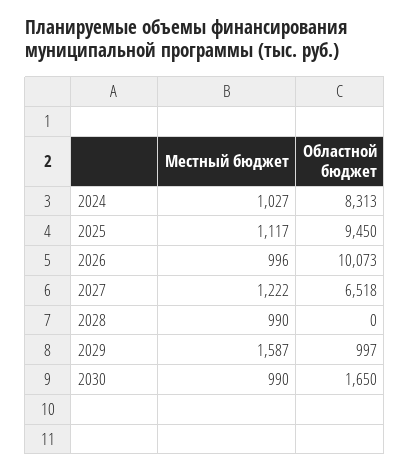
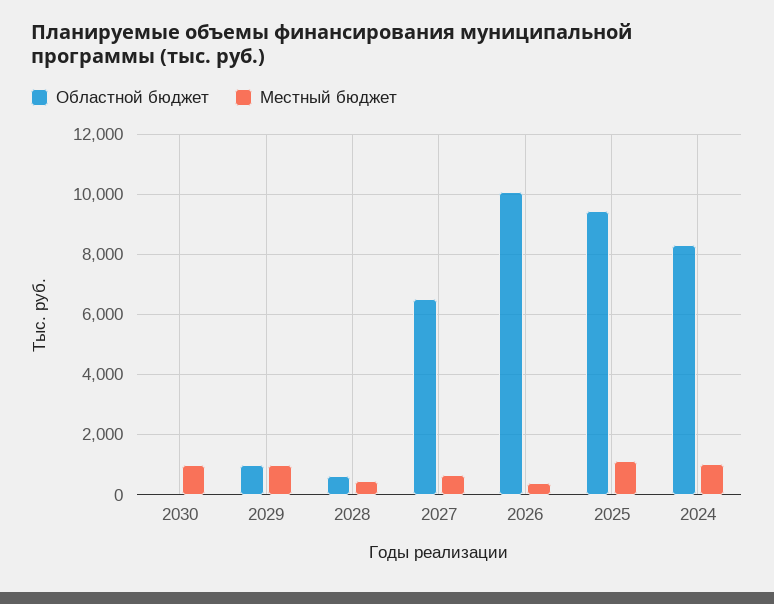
Местный бюджет, 2026: 996 -> 400
Местный бюджет, 2027: 1222 -> 600
Местный бюджет, 2028: 990 -> 400
Областной бюджет, 2028: 0 -> 600
Местный бюджет, 2029: 1587 -> 1000
Областной бюджет, 2030: 1650 -> 0

